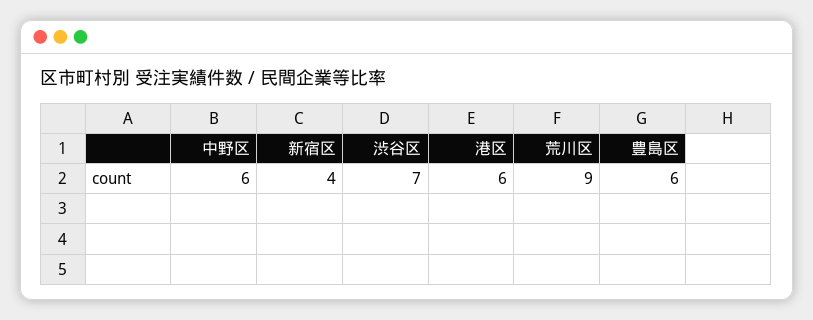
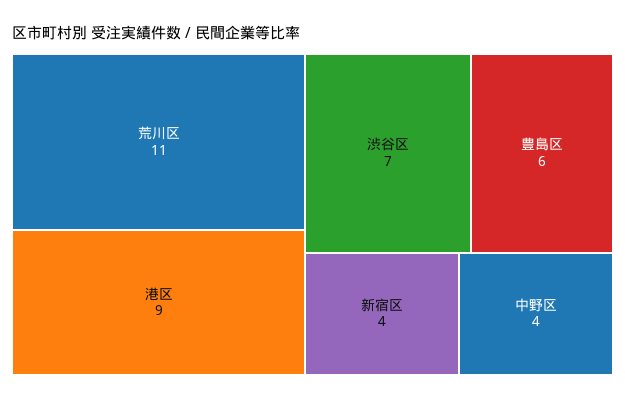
中野区: 6 -> 4
港区: 6 -> 9
荒川区: 9 -> 11

